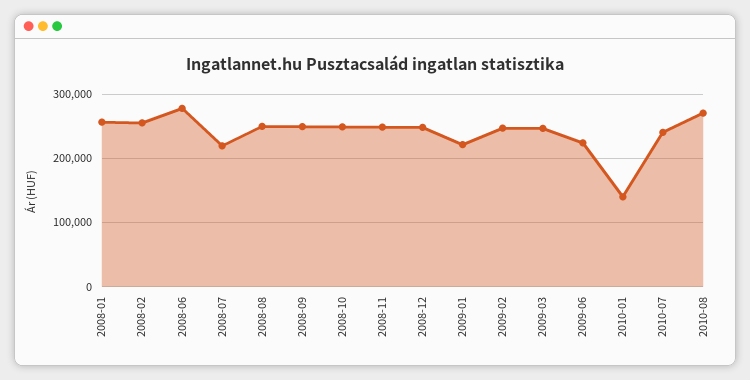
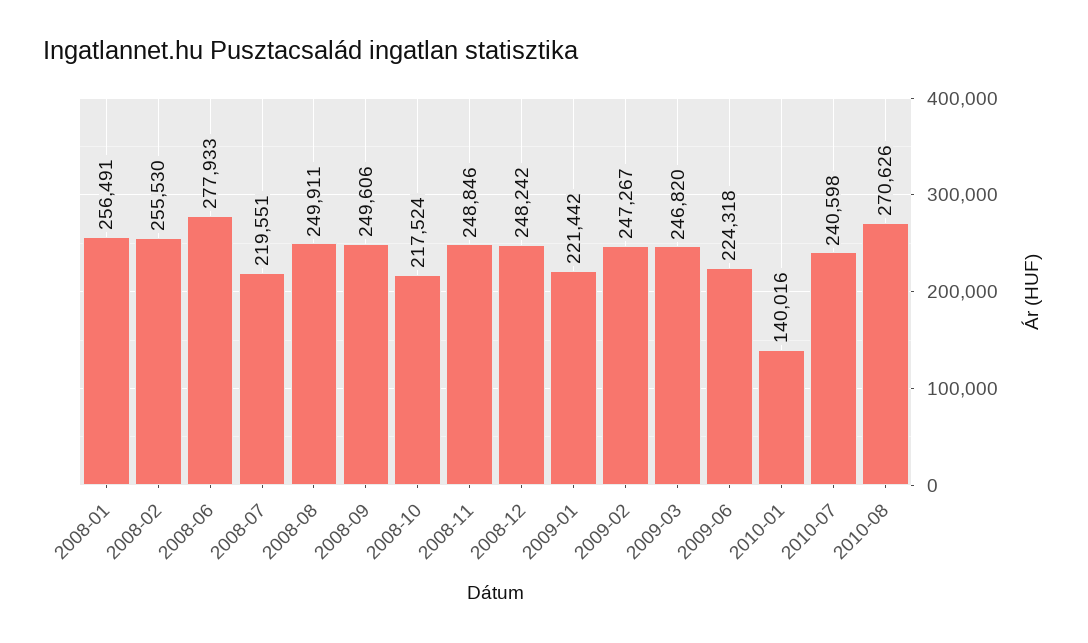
2008-10: 250000 -> 217524

